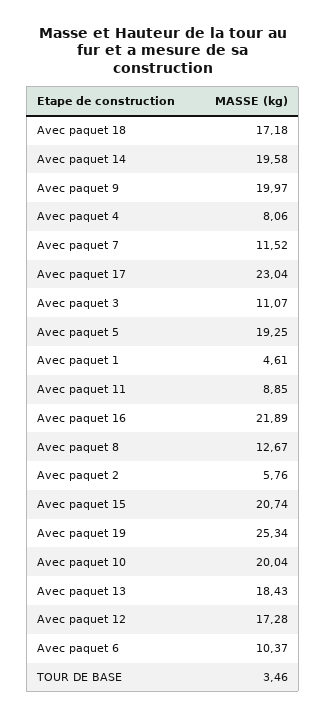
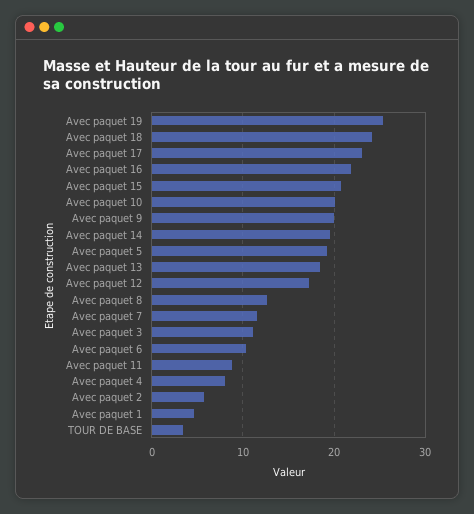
Avec paquet 18: 17.18 -> 24

